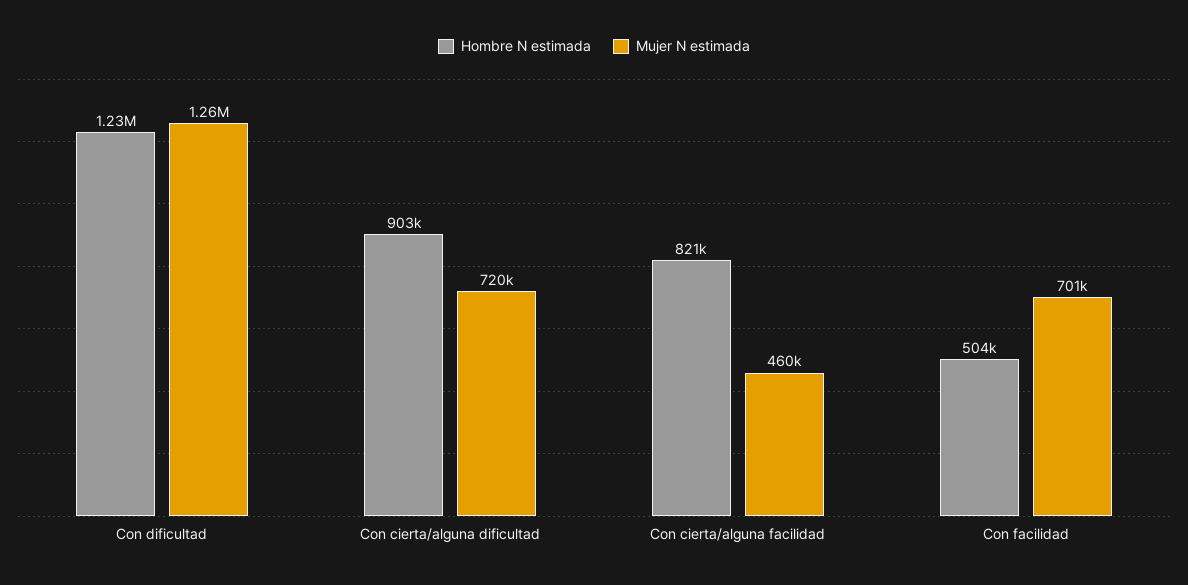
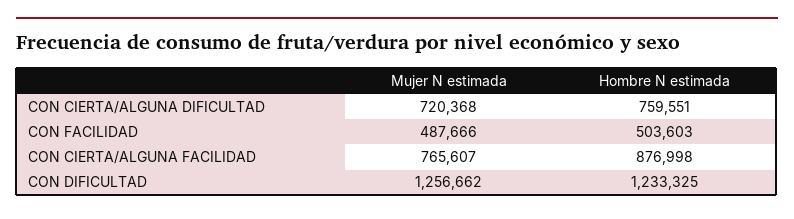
Hombre N estimada, Con cierta/alguna dificultad: 903000 -> 759551
Hombre N estimada, Con cierta/alguna facilidad: 821000 -> 876998
Mujer N estimada, Con cierta/alguna facilidad: 460000 -> 765607
Mujer N estimada, Con facilidad: 701000 -> 487666

